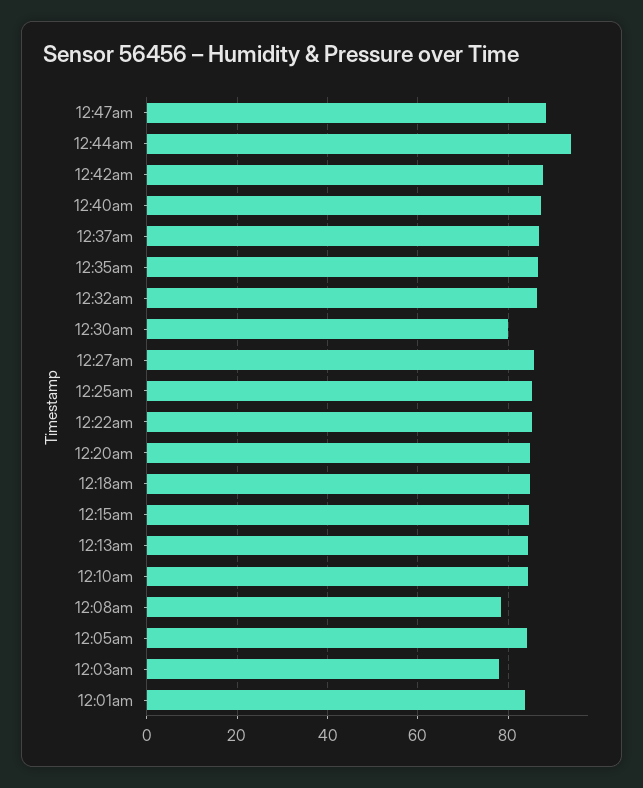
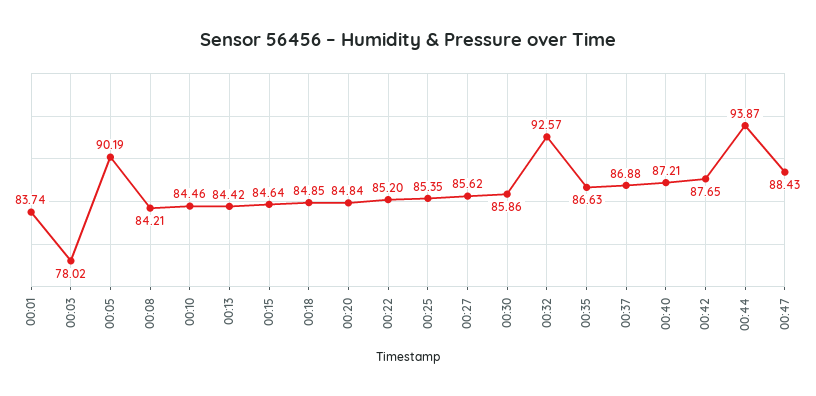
12:32am: 86 -> 92.57
12:30am: 80 -> 85.86
12:08am: 78 -> 84.21
12:05am: 84 -> 90.19

